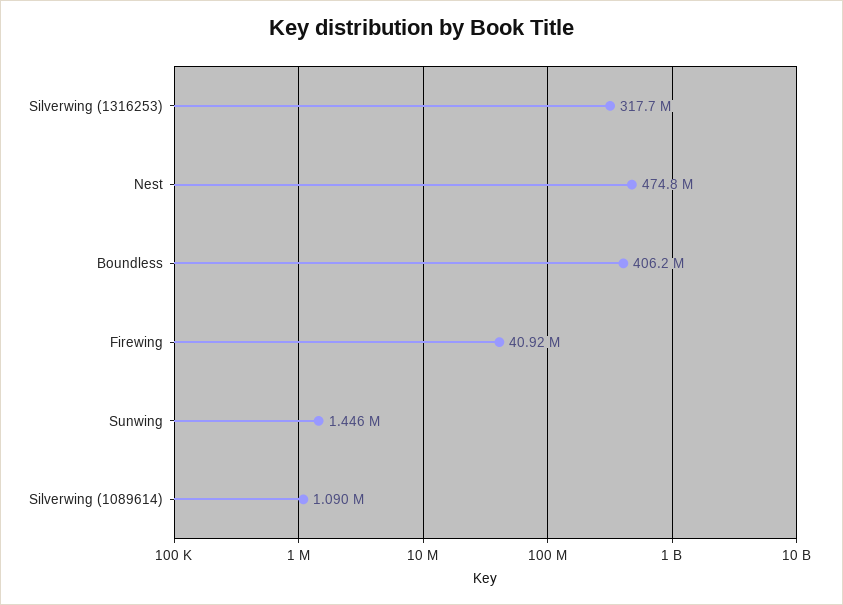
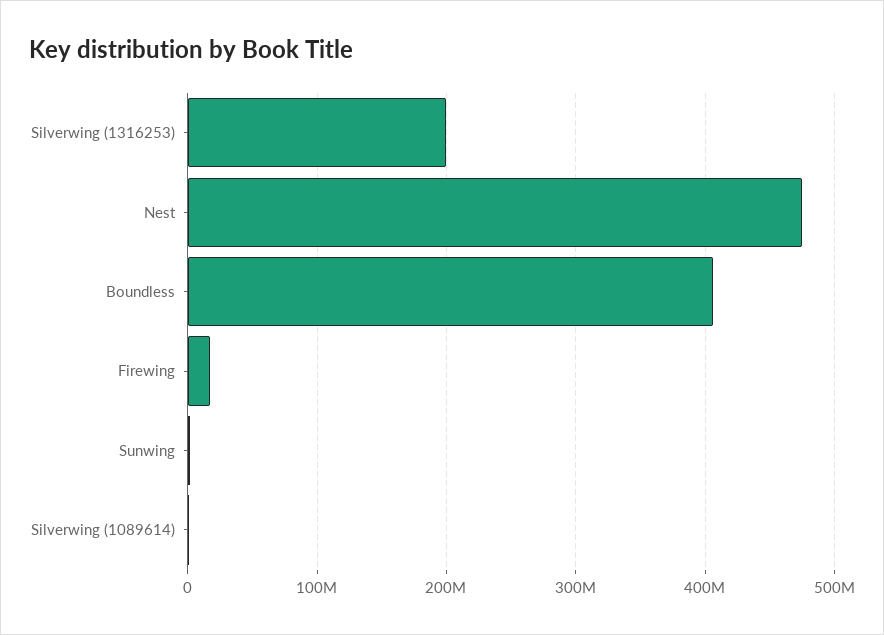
Silverwing (1316253): 317700000 -> 200000000
Firewing: 40920000 -> 20000000

